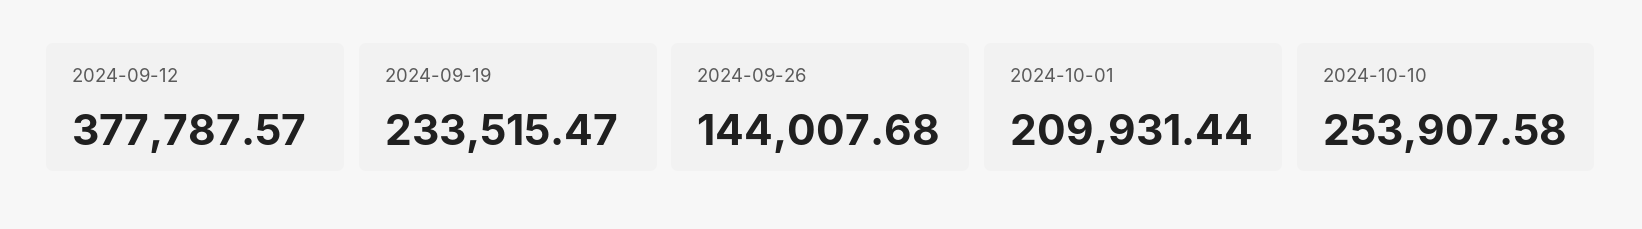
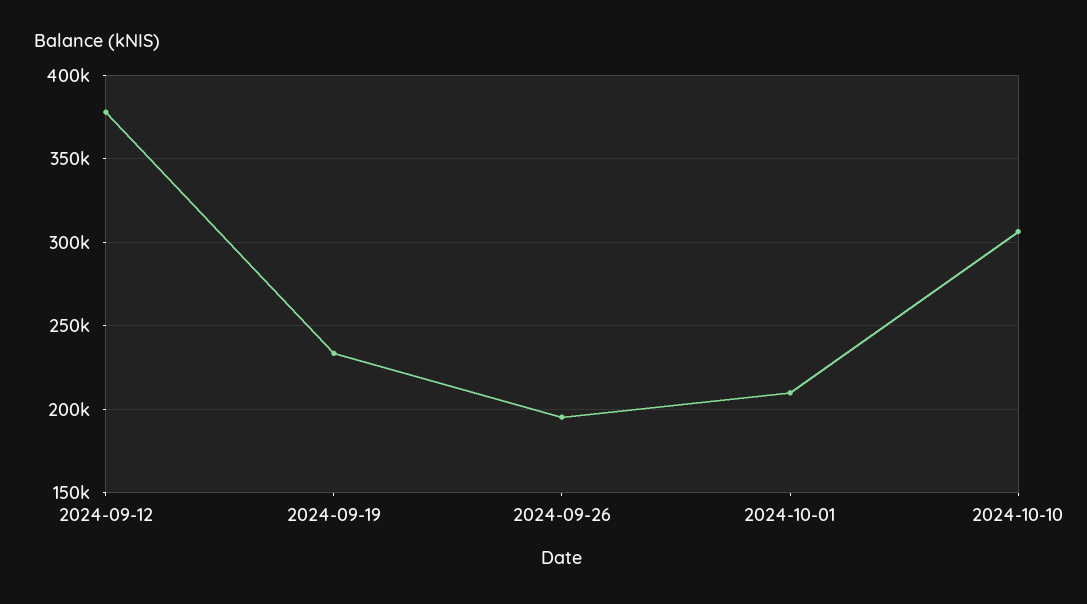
2024-09-26: 144007.68 -> 195000
2024-10-10: 253907.58 -> 305000

